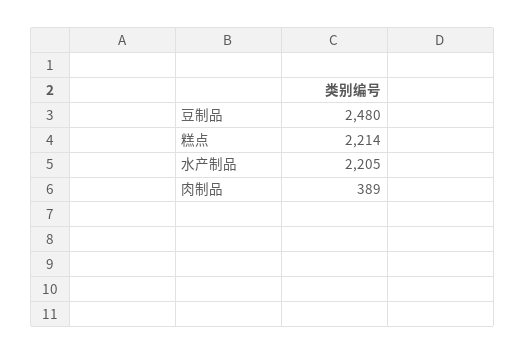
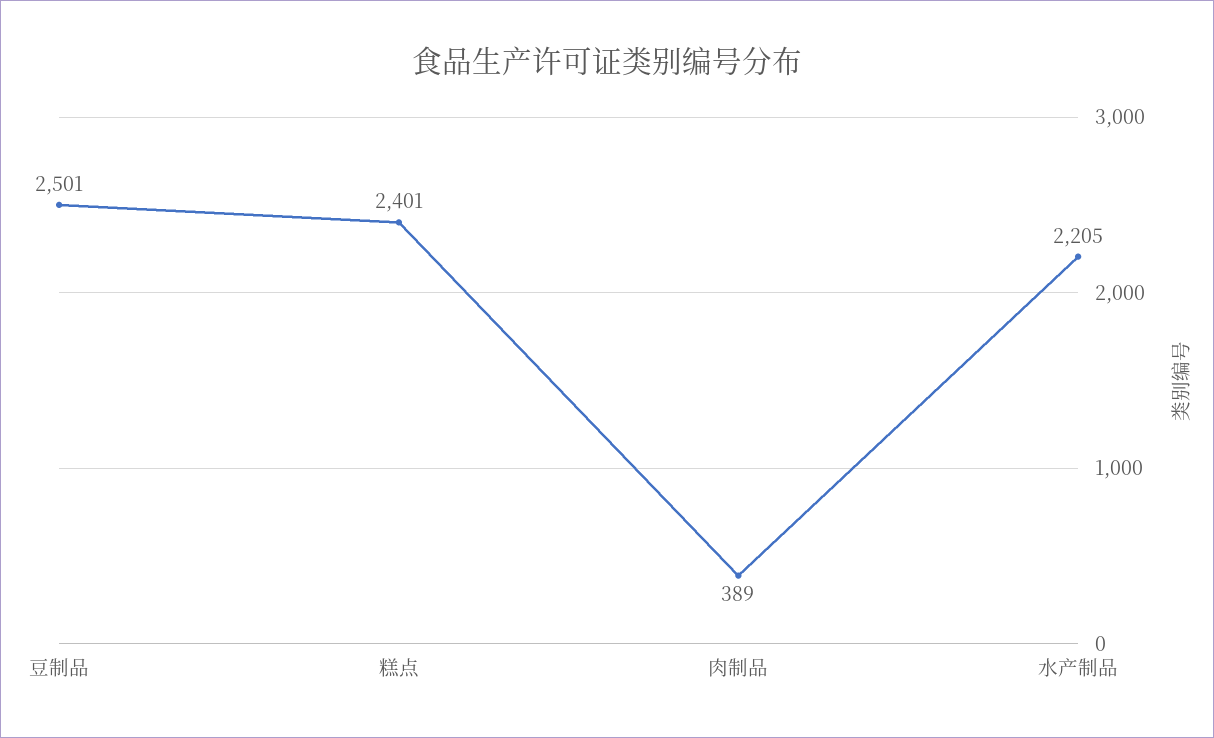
豆制品: 2480 -> 2501
糕点: 2214 -> 2401

